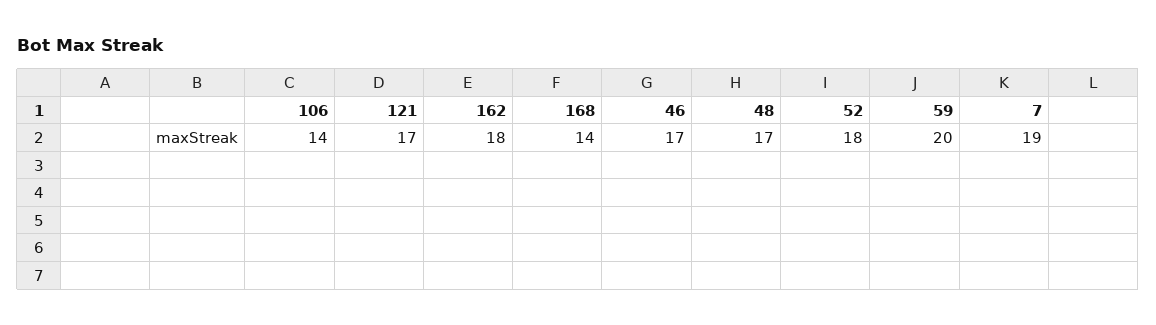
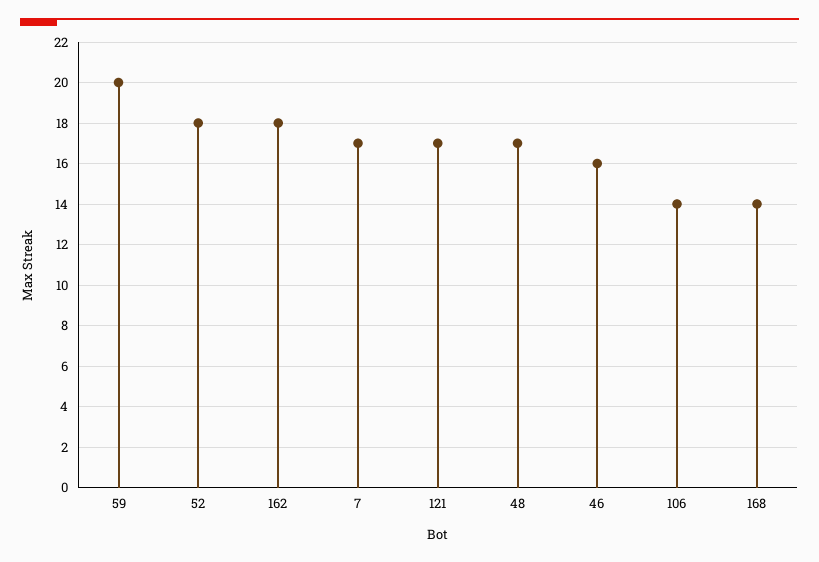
46: 17 -> 16
7: 19 -> 17

